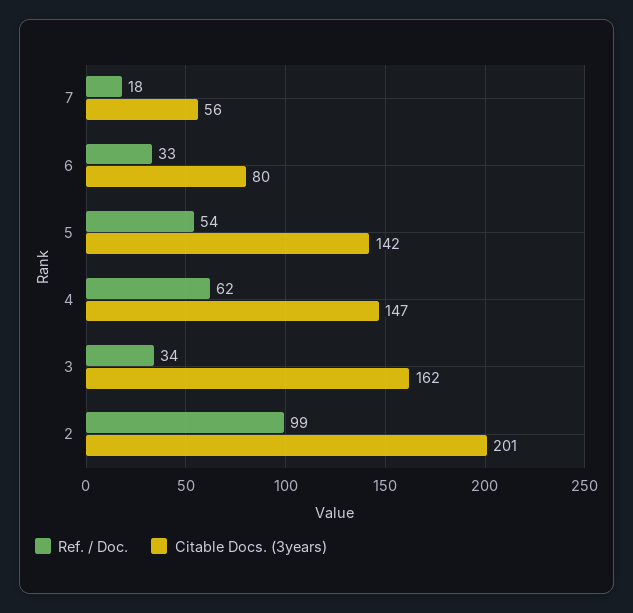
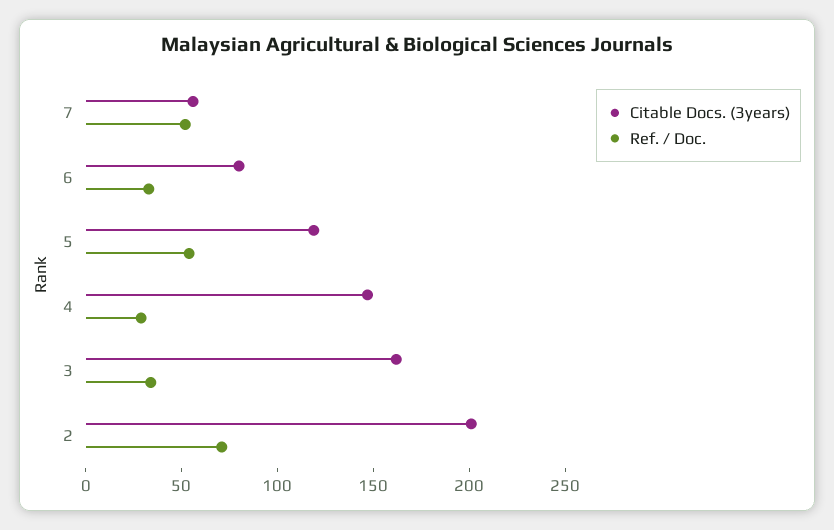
Ref. / Doc., 7: 18 -> 50
Citable Docs. (3years), 5: 142 -> 120
Ref. / Doc., 4: 62 -> 30
Ref. / Doc., 2: 99 -> 70

